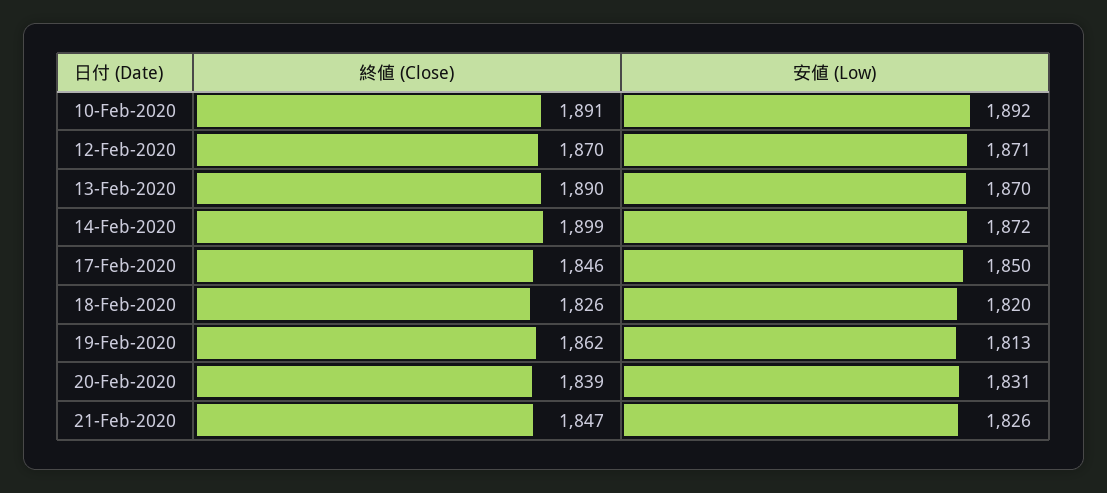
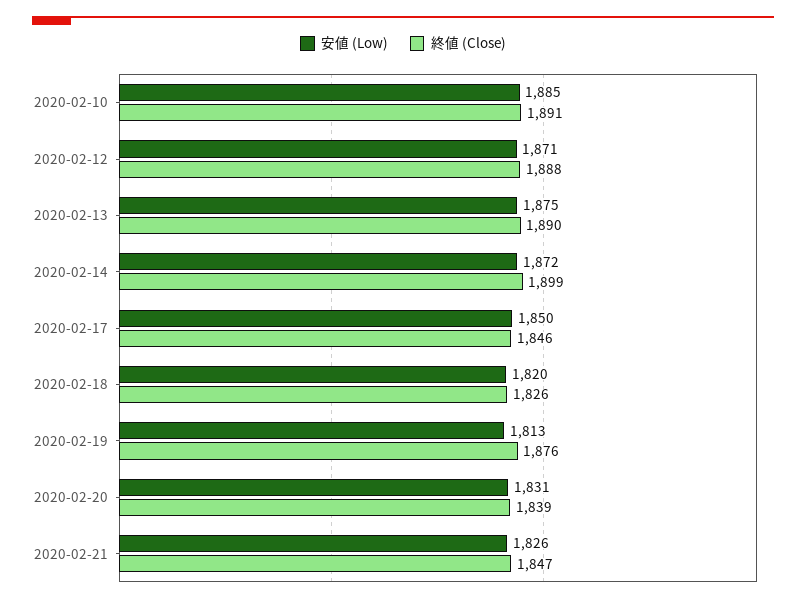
安値 (Low), 10-Feb-2020: 1892 -> 1885
終値 (Close), 12-Feb-2020: 1870 -> 1888
安値 (Low), 13-Feb-2020: 1870 -> 1875
終値 (Close), 19-Feb-2020: 1862 -> 1876

